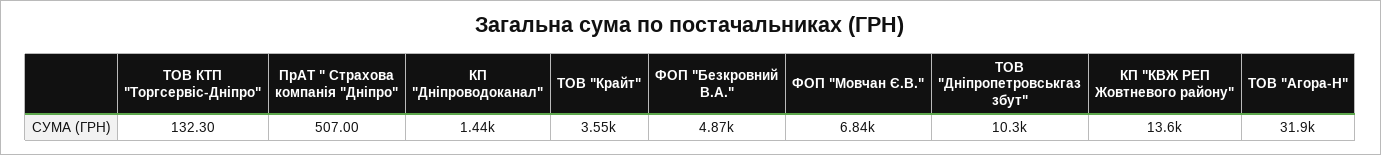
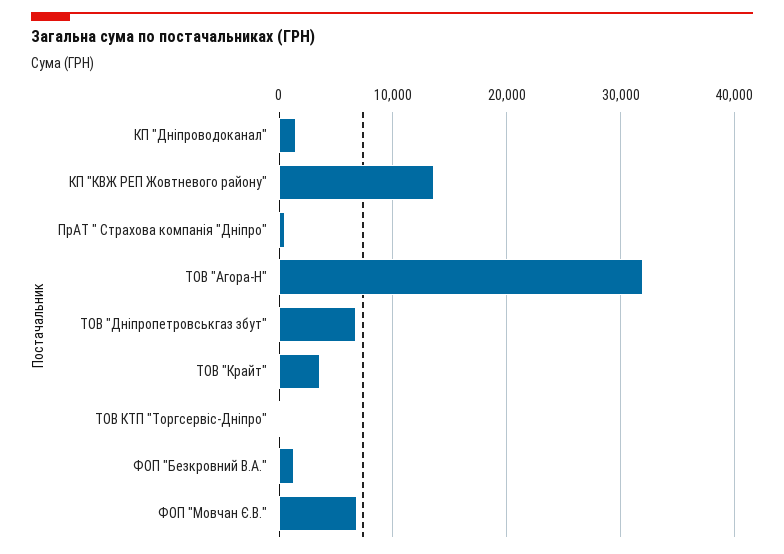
ФОП "Безкровний В.А.": 4870 -> 1000
ТОВ "Дніпропетровськгаз збут": 10300 -> 7000

